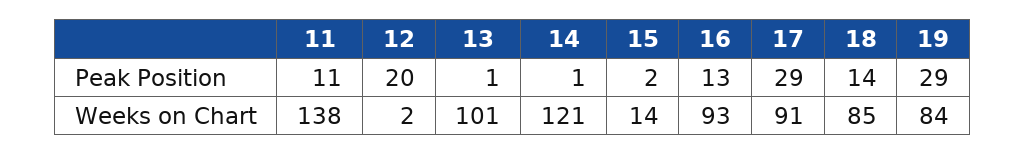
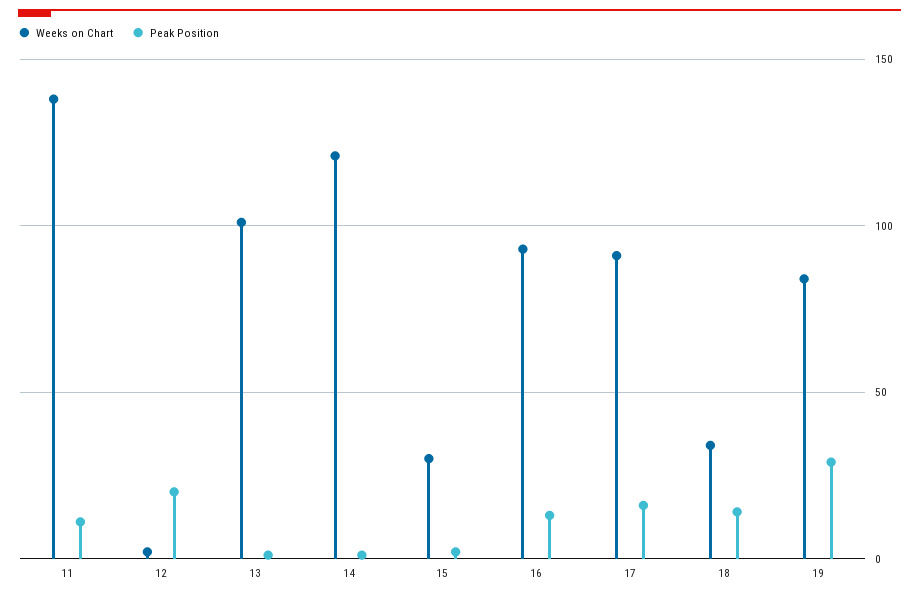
Peak Position, 17: 29 -> 15
Weeks on Chart, 15: 14 -> 30
Weeks on Chart, 18: 85 -> 35

